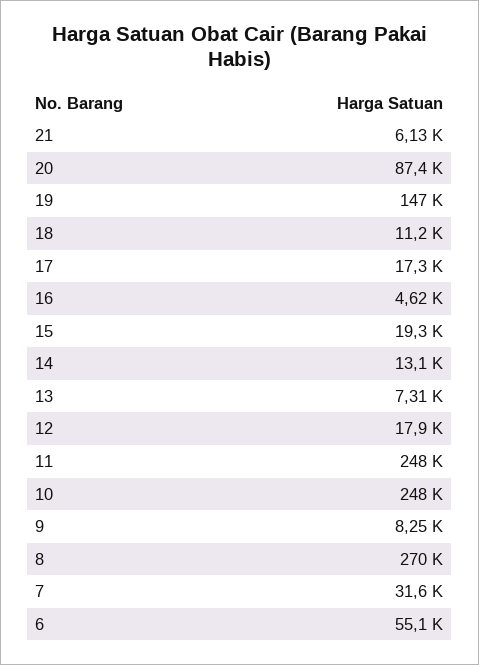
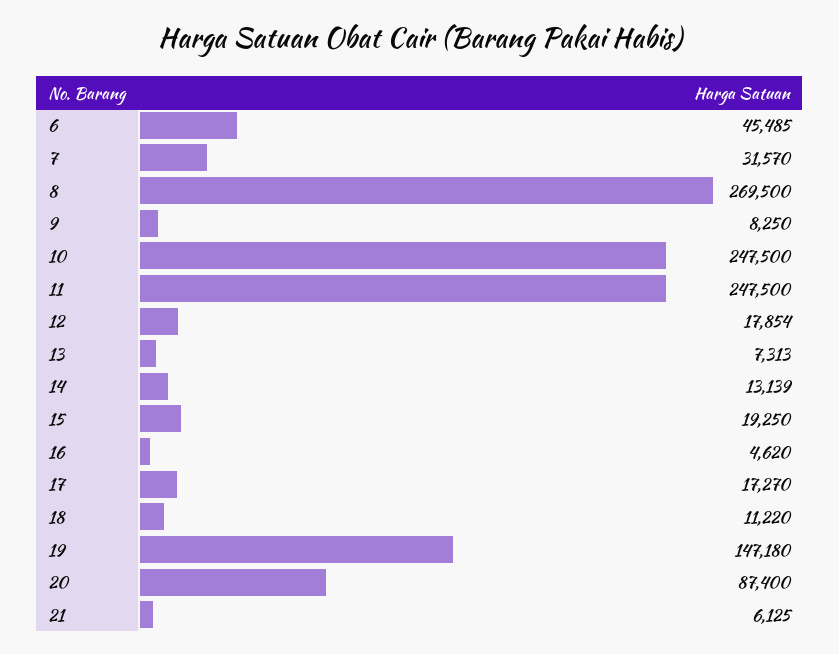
6: 55100 -> 45485

